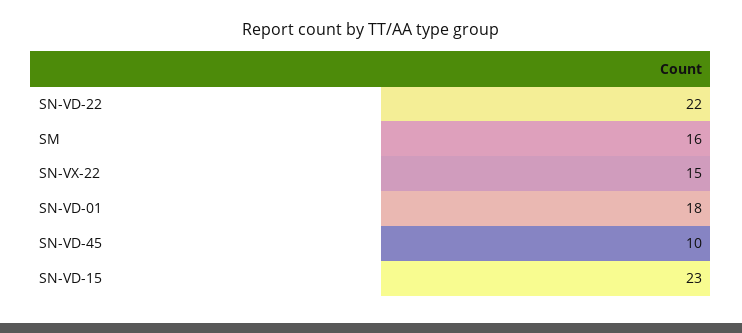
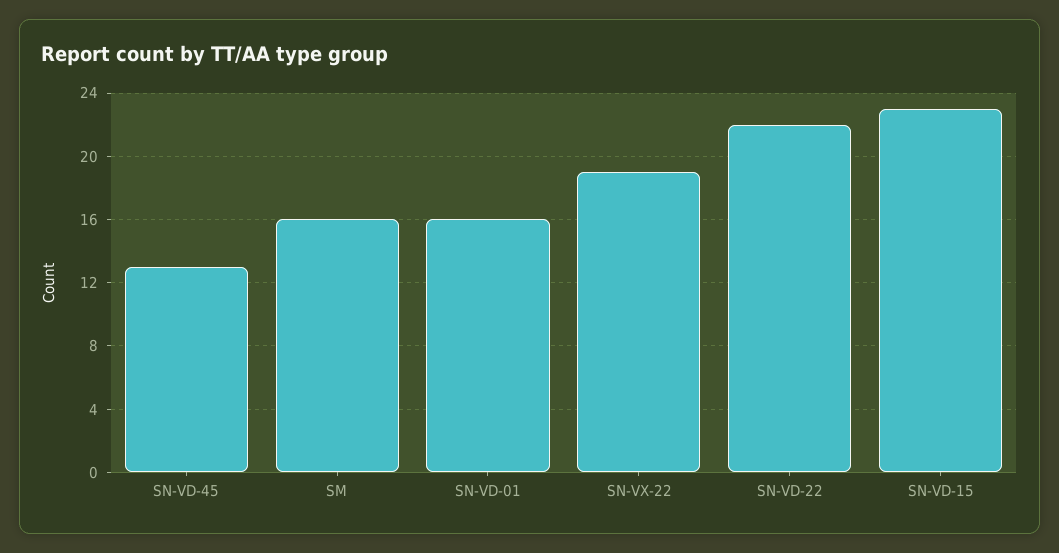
SN-VX-22: 15 -> 19
SN-VD-01: 18 -> 16
SN-VD-45: 10 -> 13

